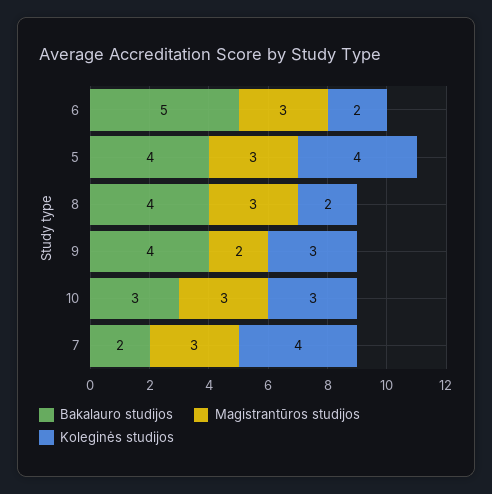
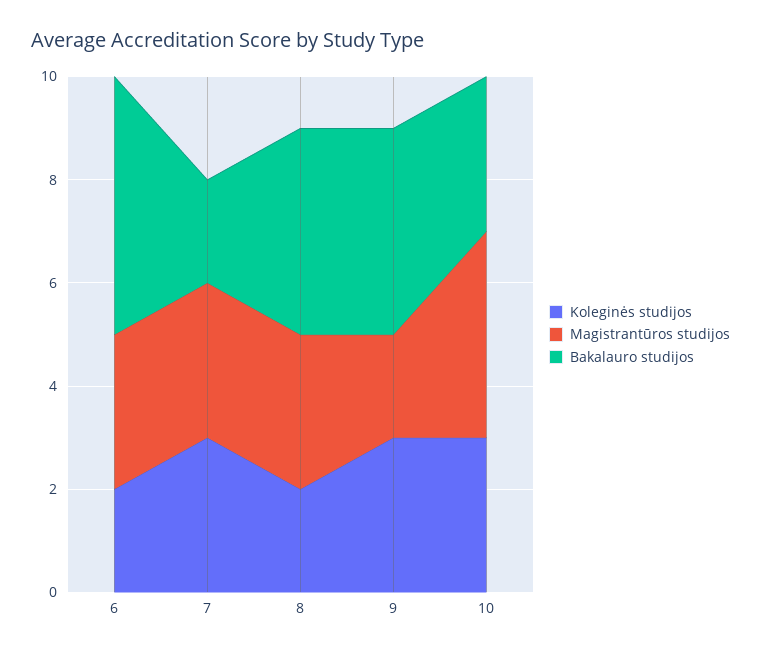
Bakalauro studijos, 5: 4 -> none
Magistrantūros studijos, 5: 3 -> none
Koleginės studijos, 5: 4 -> none
Magistrantūros studijos, 10: 3 -> 4
Koleginės studijos, 7: 4 -> 3

